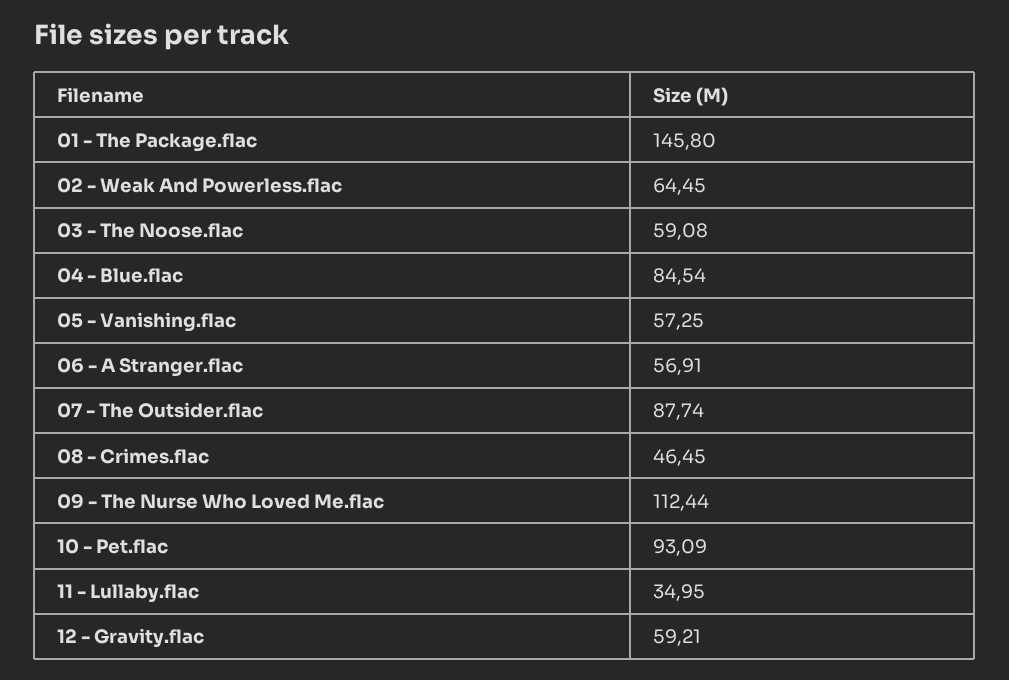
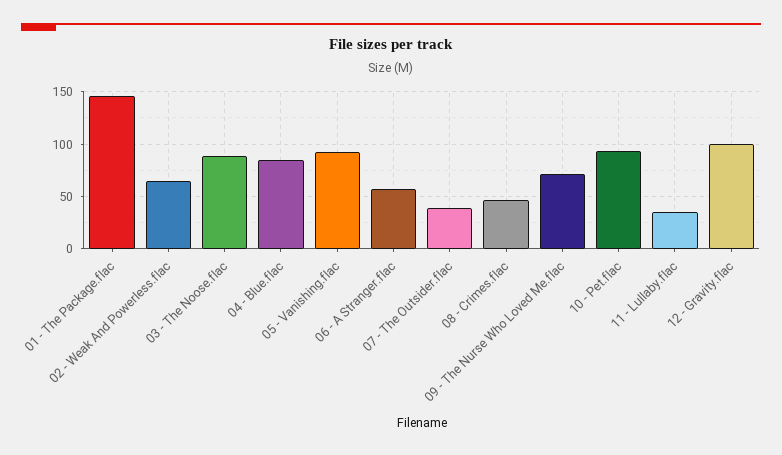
03 - The Noose.flac: 59.08 -> 90
05 - Vanishing.flac: 57.25 -> 90
07 - The Outsider.flac: 87.74 -> 40
09 - The Nurse Who Loved Me.flac: 112.44 -> 70
12 - Gravity.flac: 59.21 -> 100

